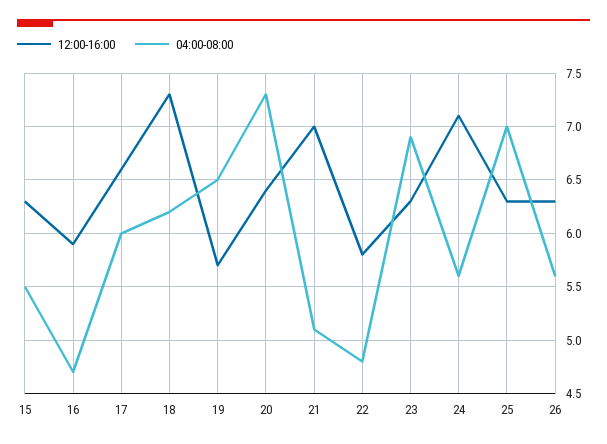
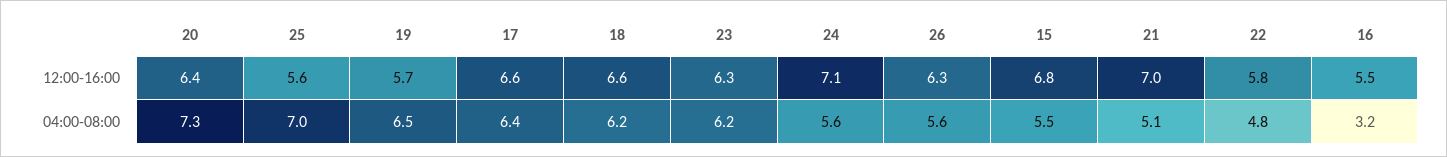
12:00-16:00, 15: 6.3 -> 6.8
12:00-16:00, 16: 5.9 -> 5.5
04:00-08:00, 16: 4.7 -> 3.2
04:00-08:00, 17: 6 -> 6.4
12:00-16:00, 18: 7.3 -> 6.6
04:00-08:00, 23: 6.9 -> 6.2
12:00-16:00, 25: 6.3 -> 5.6

